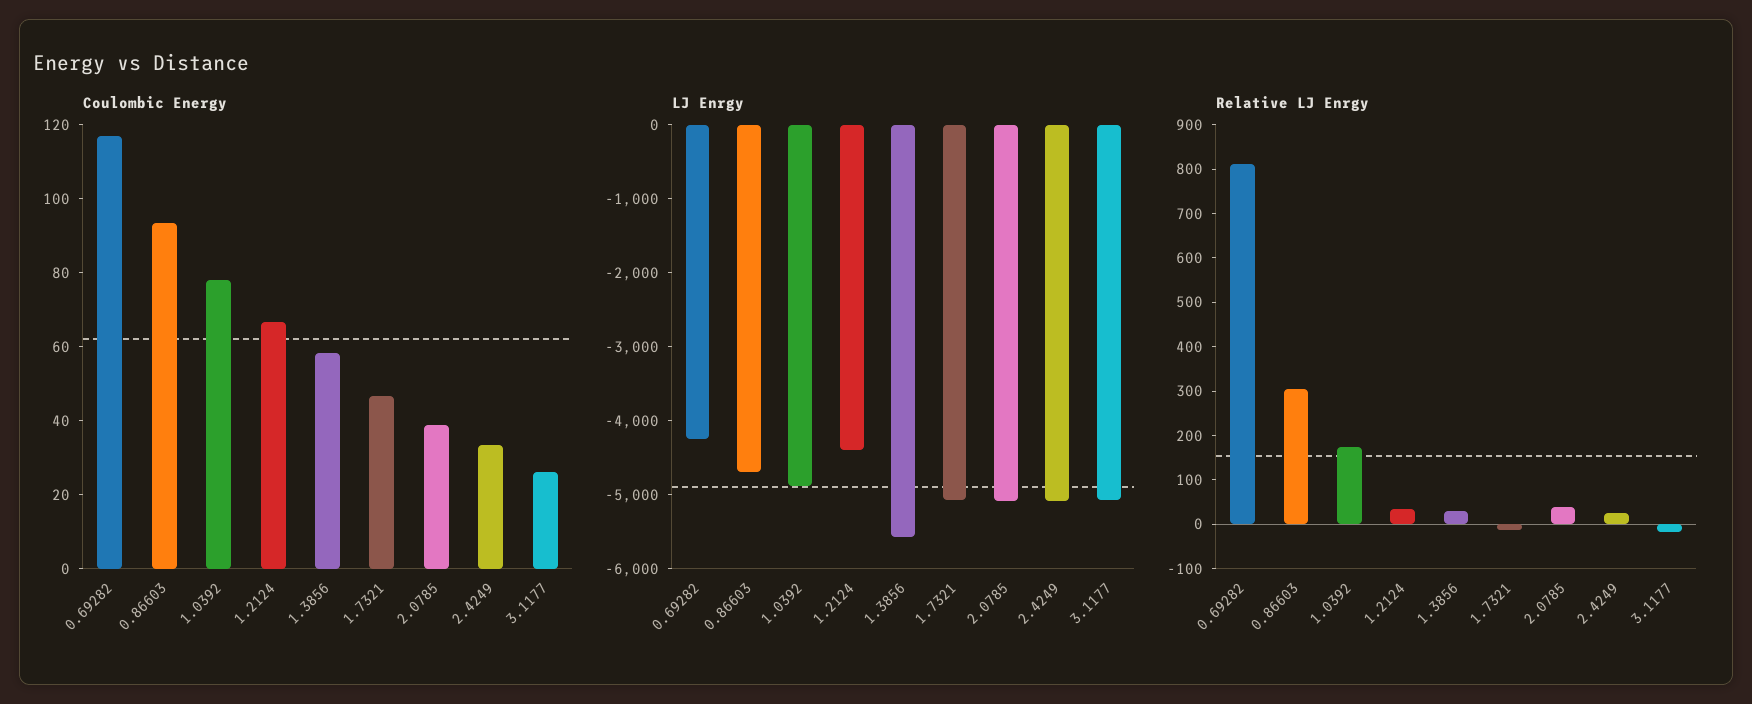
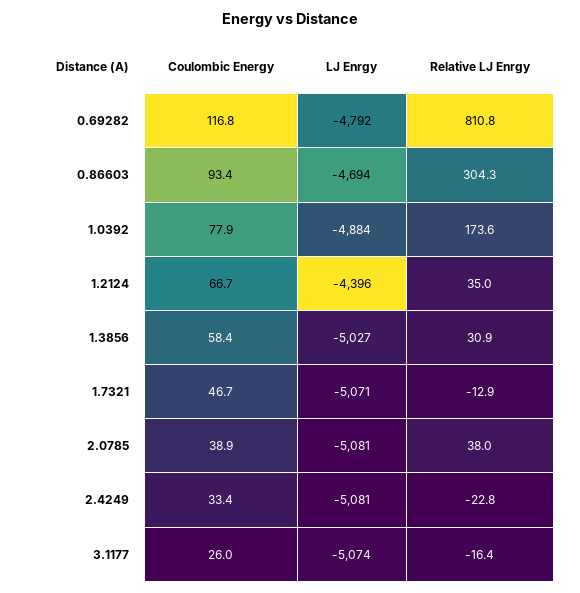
LJ Enrgy, 0.69282: -4200 -> -4792
LJ Enrgy, 1.3856: -5600 -> -5027
Relative LJ Enrgy, 2.4249: 20 -> -22.8

